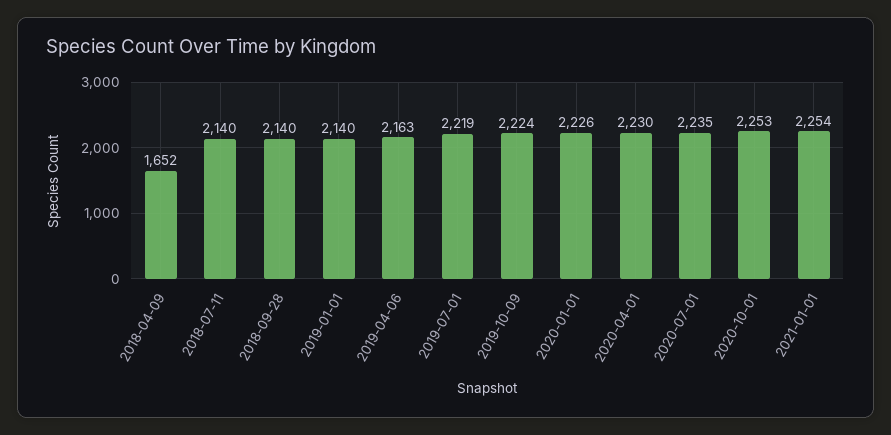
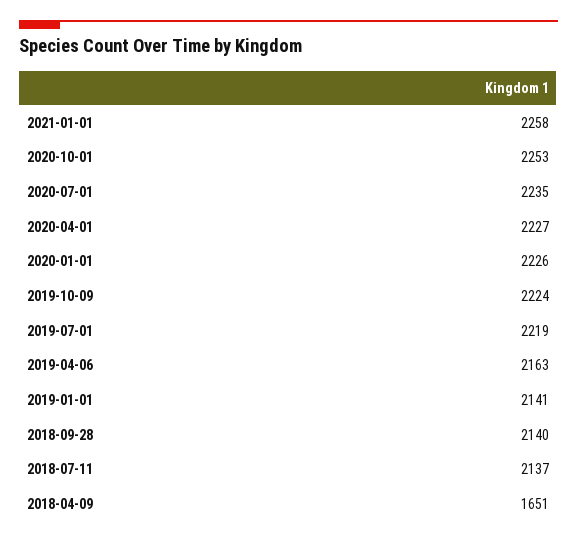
2018-04-09: 1652 -> 1651
2018-07-11: 2140 -> 2137
2019-01-01: 2140 -> 2141
2020-04-01: 2230 -> 2227
2021-01-01: 2254 -> 2258

